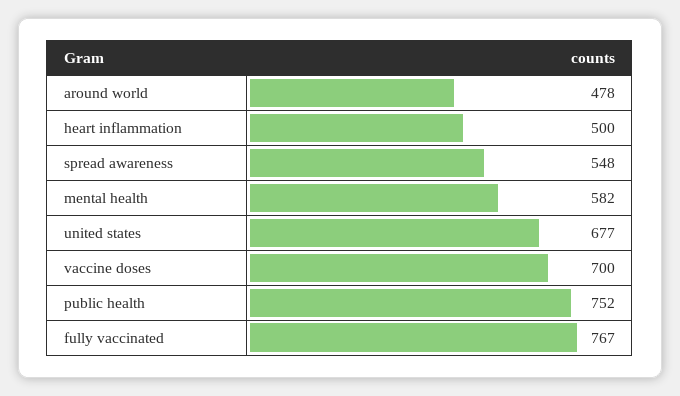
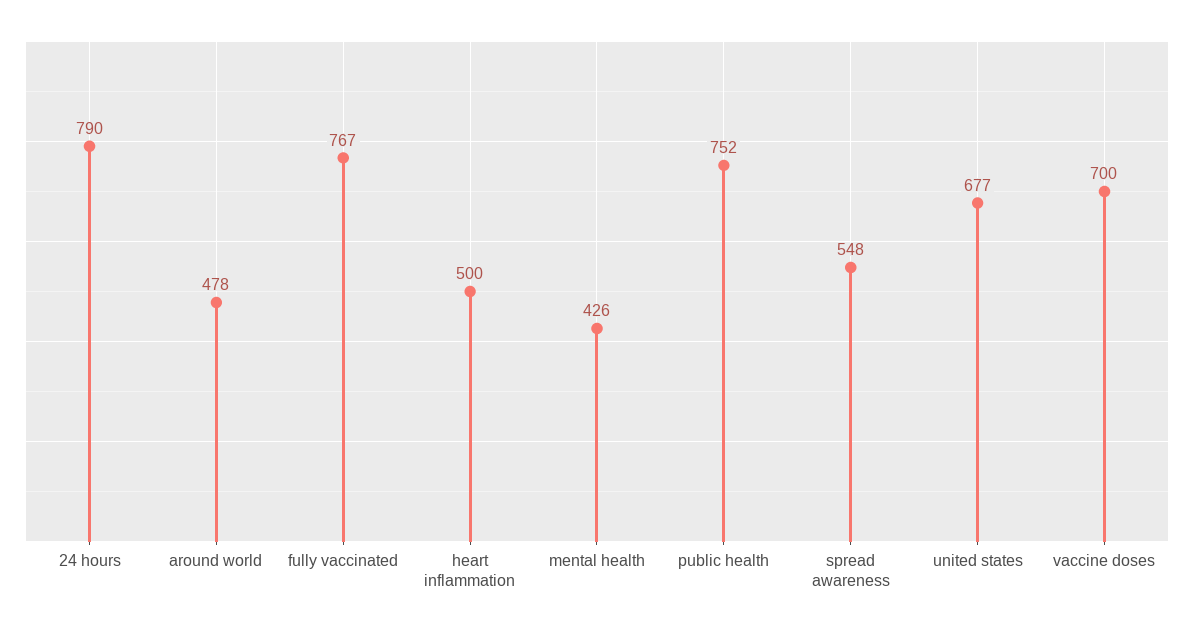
mental health: 582 -> 426
24 hours: none -> 790

